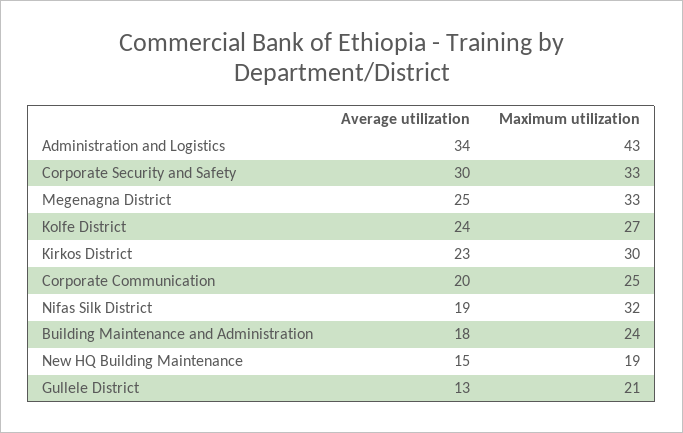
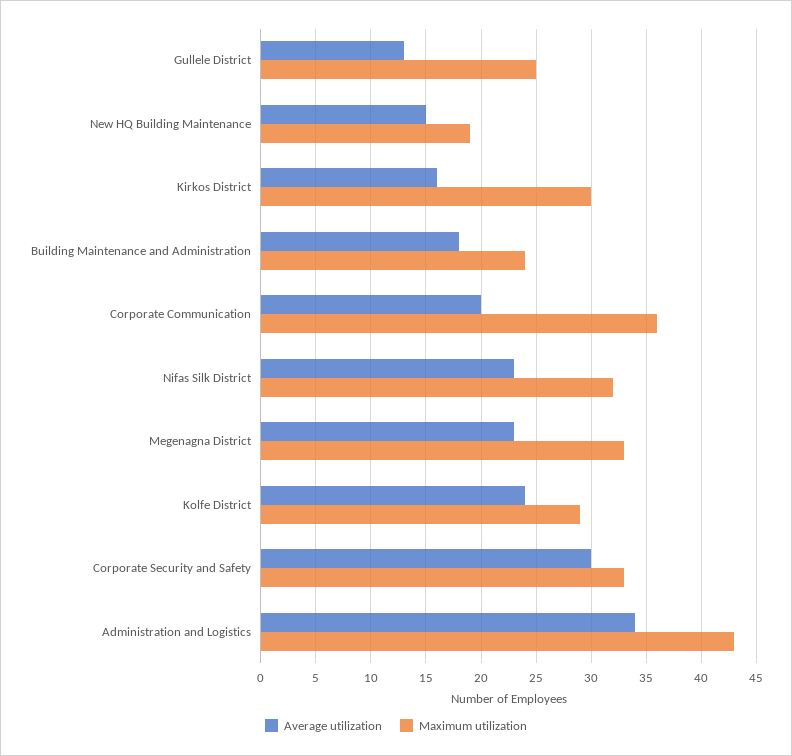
Average utilization, Megenagna District: 25 -> 23
Maximum utilization, Kolfe District: 27 -> 29
Average utilization, Kirkos District: 23 -> 16
Maximum utilization, Corporate Communication: 25 -> 36
Average utilization, Nifas Silk District: 19 -> 23
Maximum utilization, Gullele District: 21 -> 25

